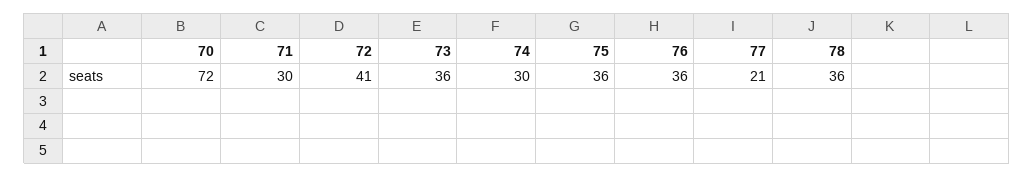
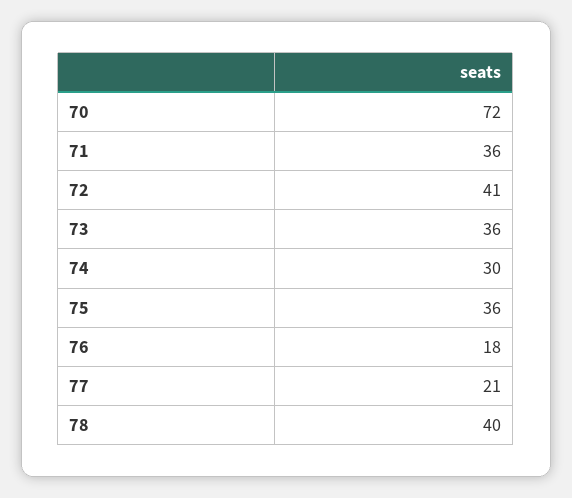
71: 30 -> 36
76: 36 -> 18
78: 36 -> 40

